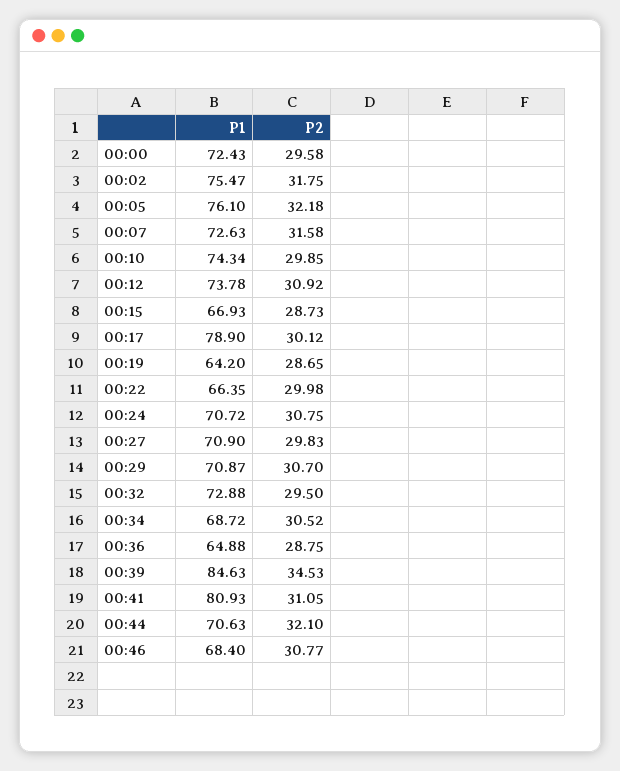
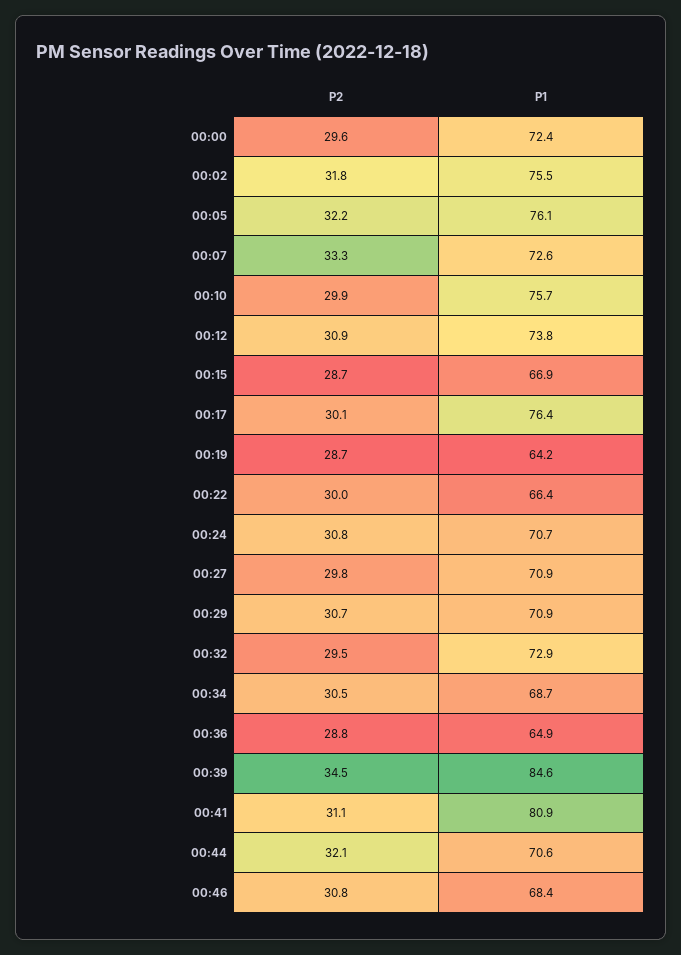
P2, 00:07: 31.58 -> 33.3
P1, 00:10: 74.34 -> 75.7
P1, 00:17: 78.9 -> 76.4

